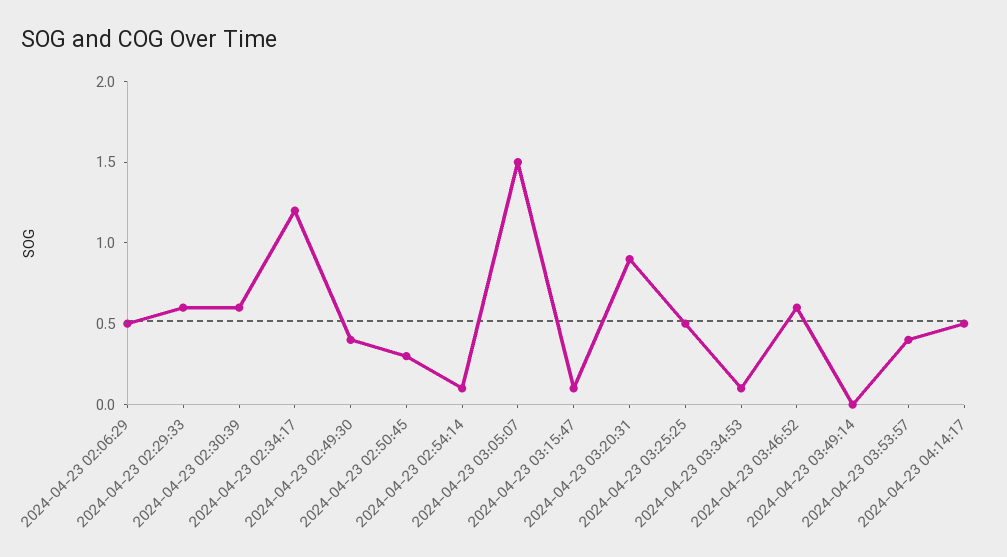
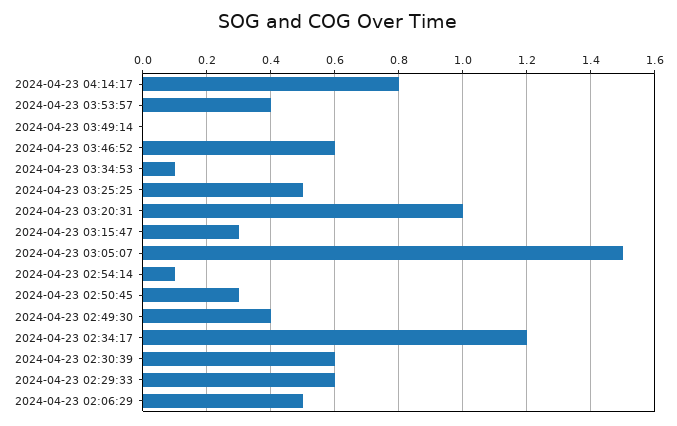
2024-04-23 03:15:47: 0.1 -> 0.3
2024-04-23 03:20:31: 0.9 -> 1
2024-04-23 04:14:17: 0.5 -> 0.8

